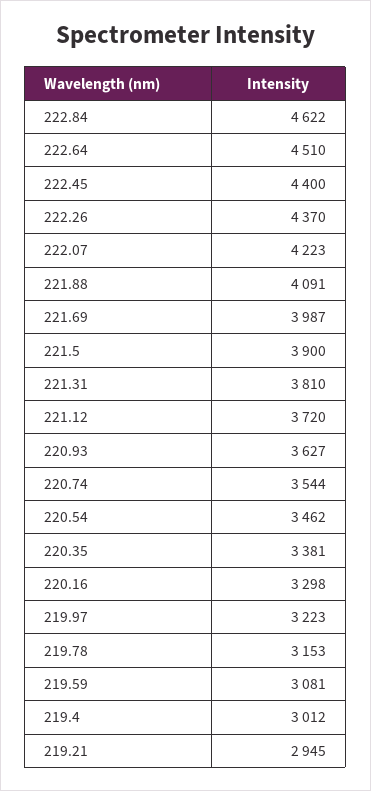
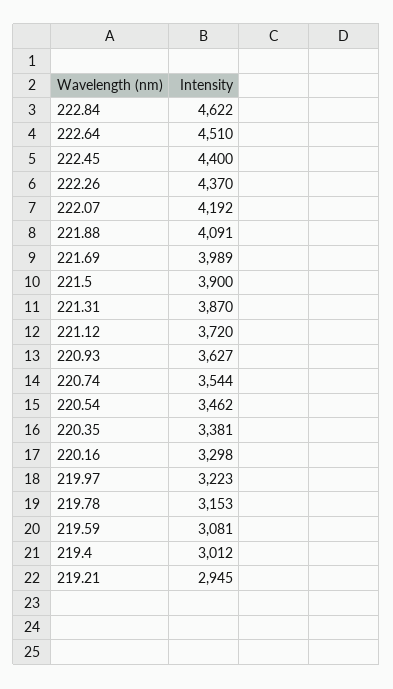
222.07: 4223 -> 4192
221.69: 3987 -> 3989
221.31: 3810 -> 3870

